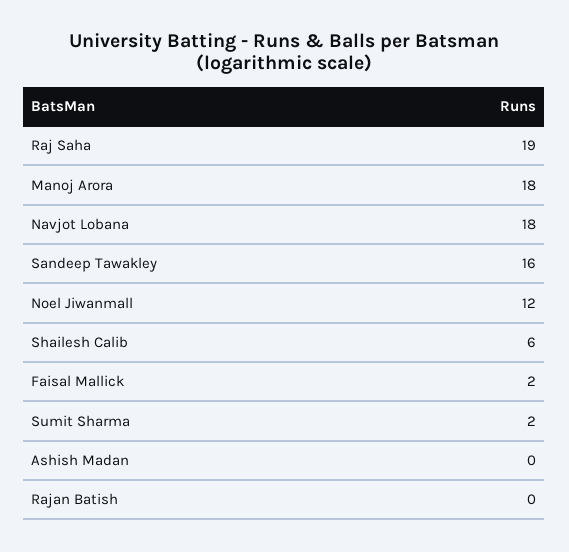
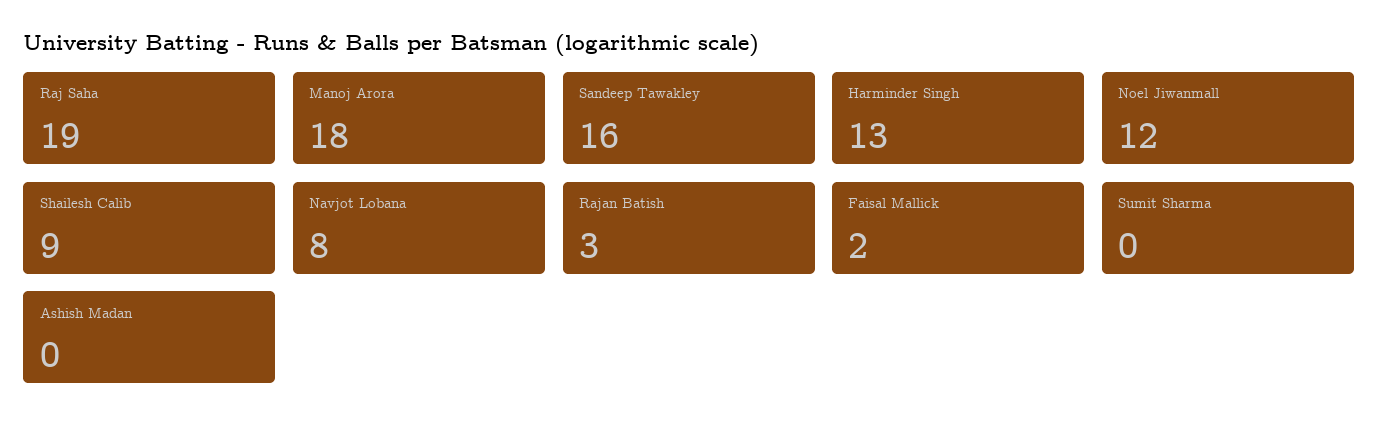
Navjot Lobana: 18 -> 8
Shailesh Calib: 6 -> 9
Sumit Sharma: 2 -> 0
Rajan Batish: 0 -> 3
Harminder Singh: none -> 13

